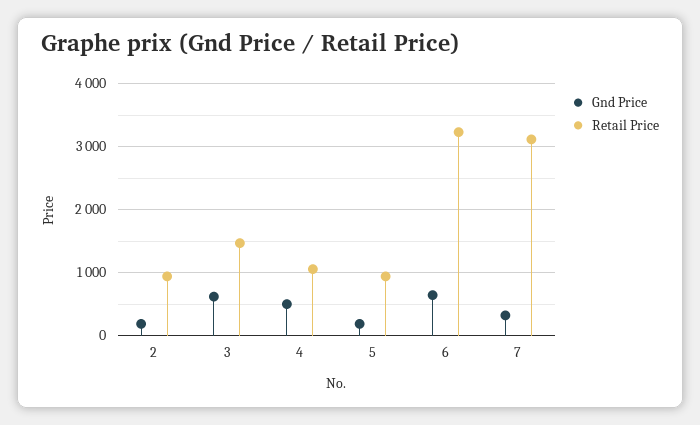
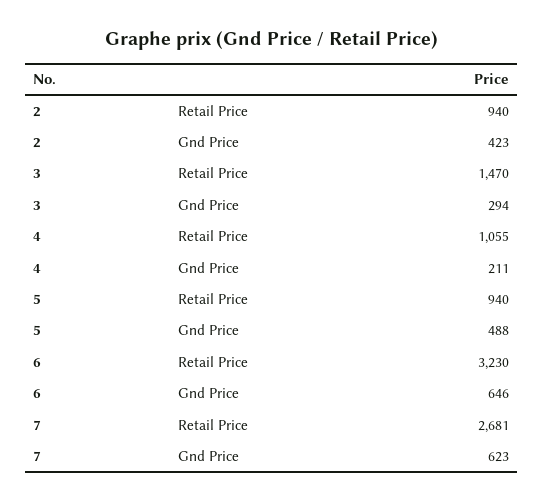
Gnd Price, 2: 200 -> 423
Gnd Price, 3: 600 -> 294
Gnd Price, 4: 500 -> 211
Gnd Price, 5: 200 -> 488
Gnd Price, 7: 300 -> 623
Retail Price, 7: 3100 -> 2681

